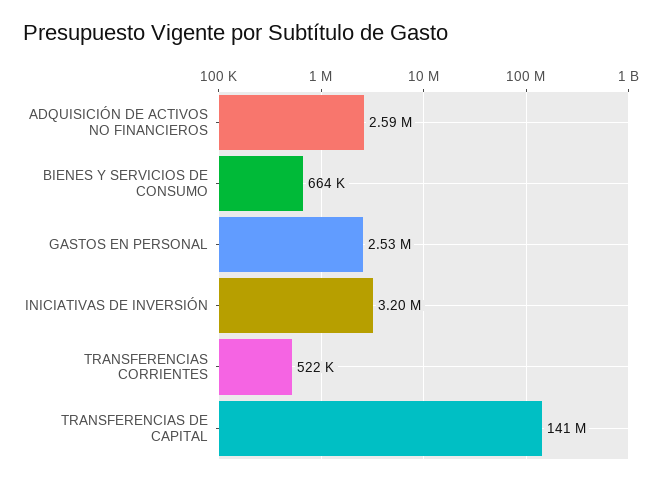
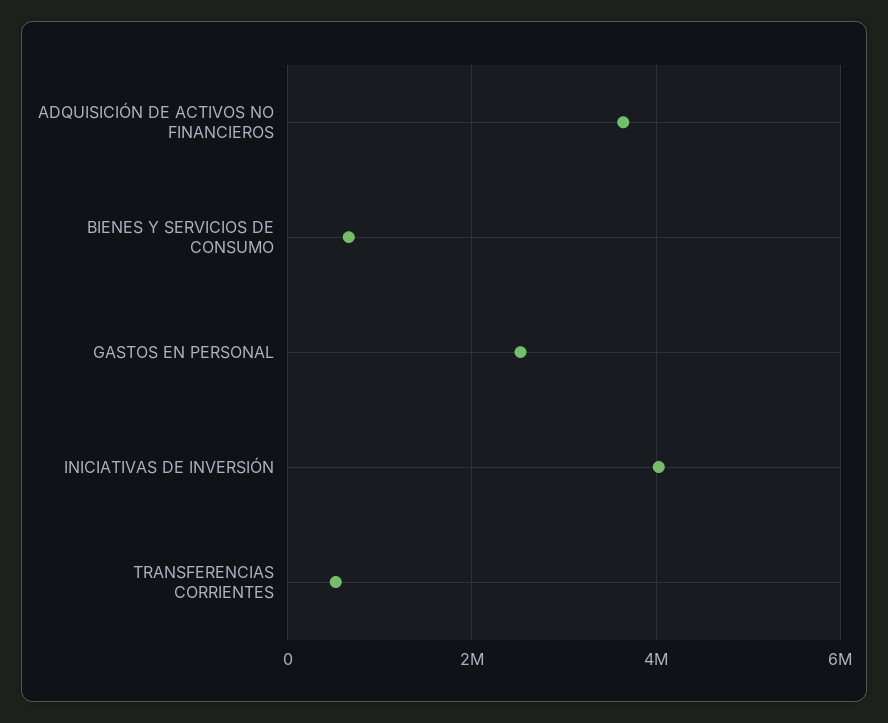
ADQUISICIÓN DE ACTIVOS NO FINANCIEROS: 2590000 -> 3600000
INICIATIVAS DE INVERSIÓN: 3200000 -> 4000000
TRANSFERENCIAS DE CAPITAL: 141000000 -> none

